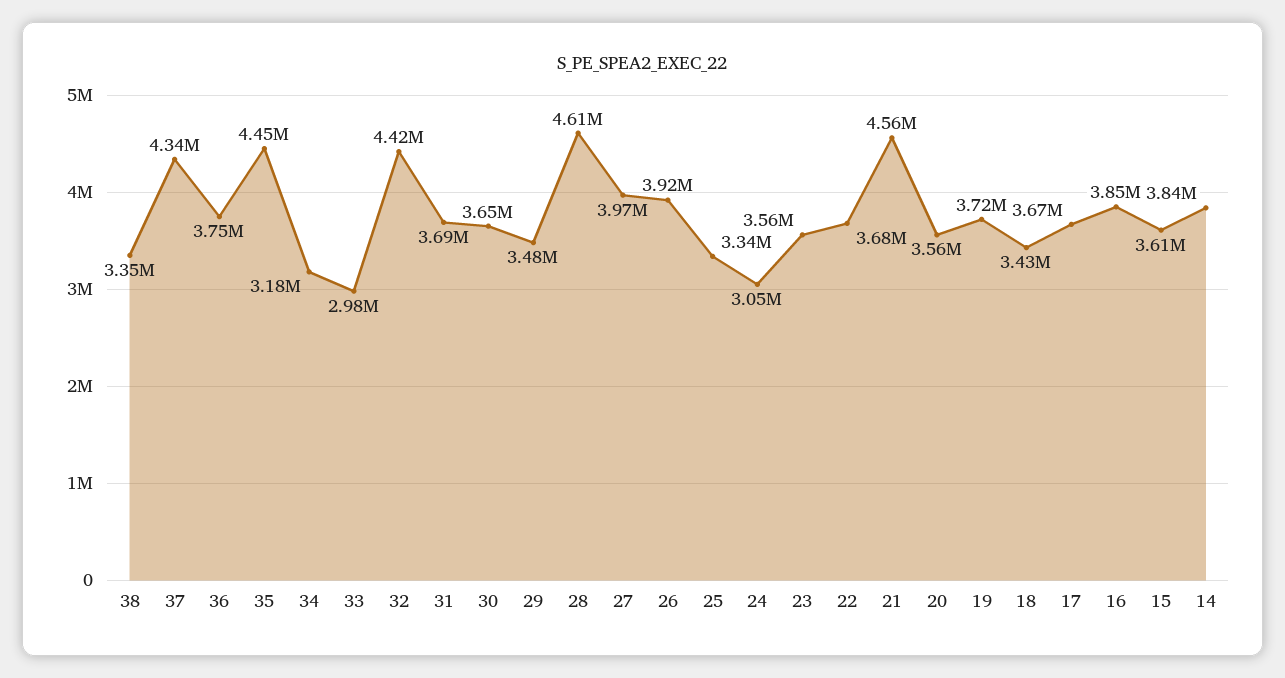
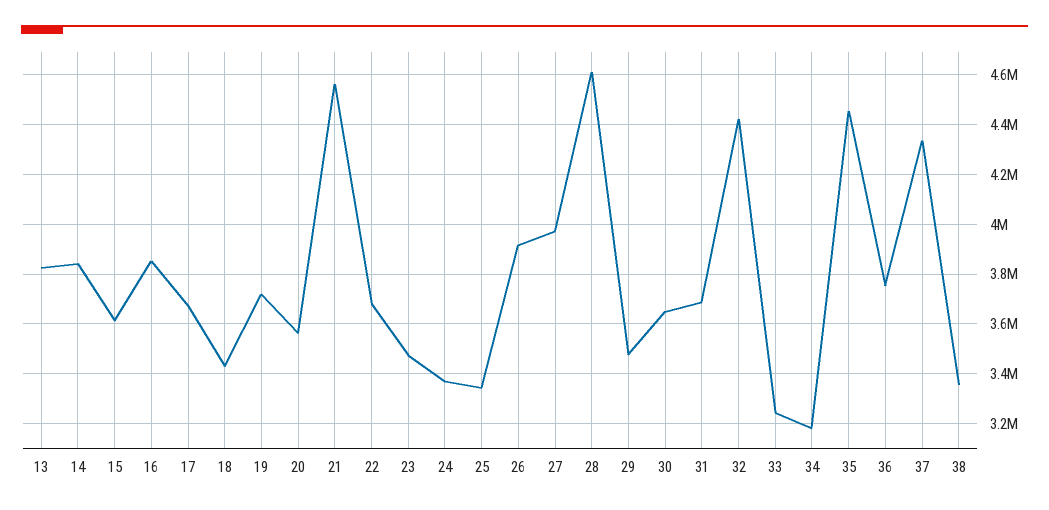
33: 2980000 -> 3250000
24: 3050000 -> 3375000
23: 3560000 -> 3475000
13: none -> 3825000

